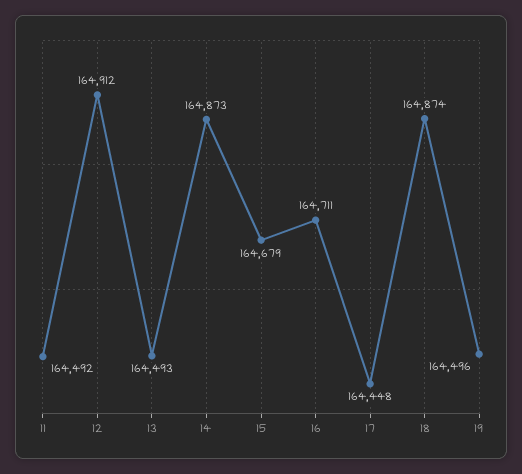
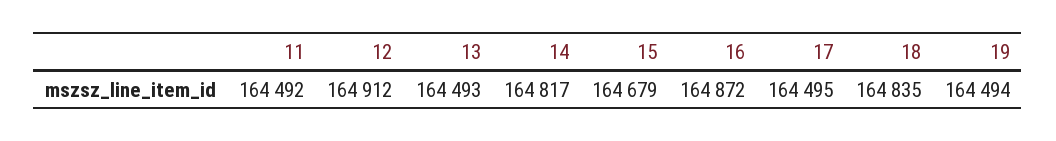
14: 164873 -> 164817
16: 164711 -> 164872
17: 164448 -> 164495
18: 164874 -> 164835
19: 164496 -> 164494

